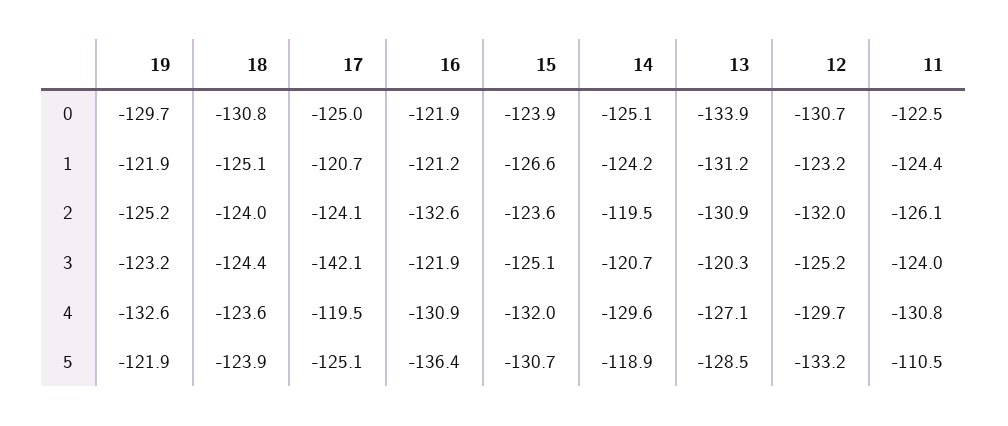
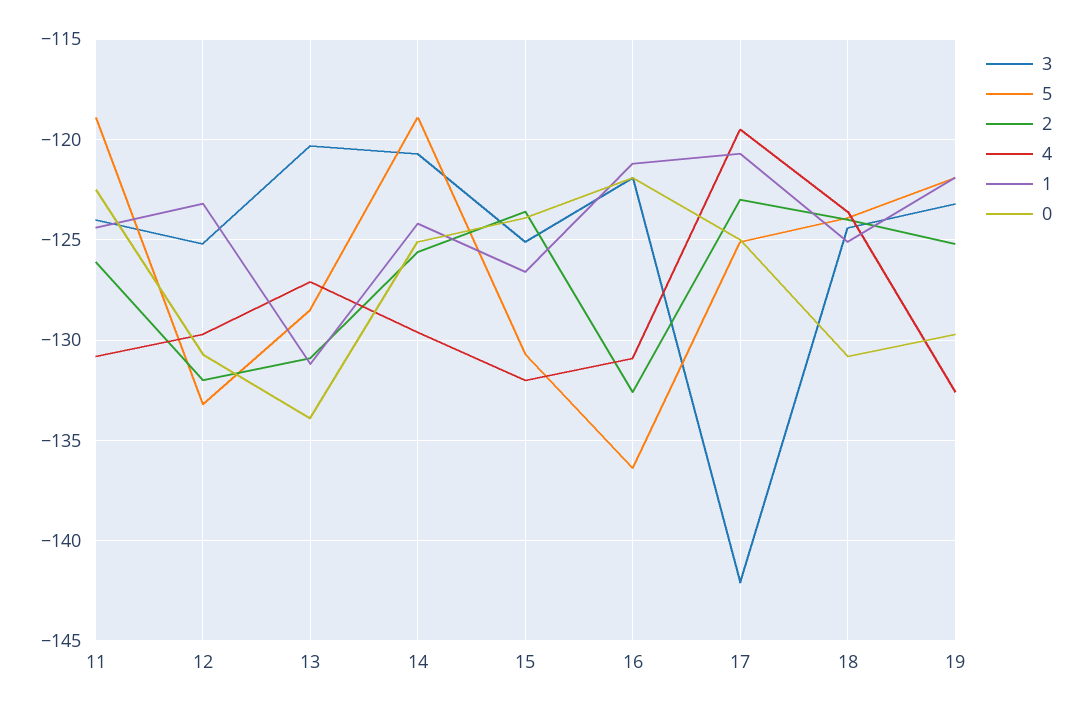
2, 17: -124.1 -> -123
2, 14: -119.5 -> -125.5
5, 11: -110.5 -> -119

